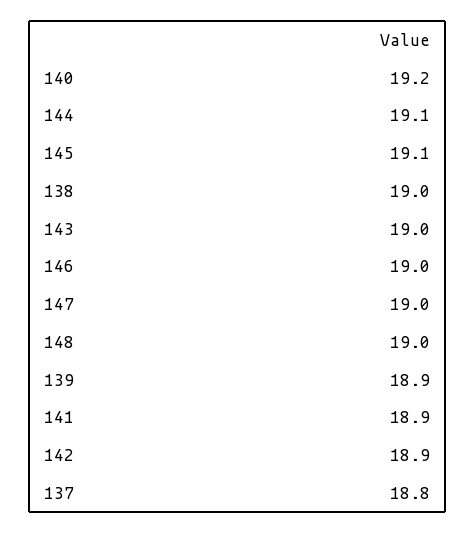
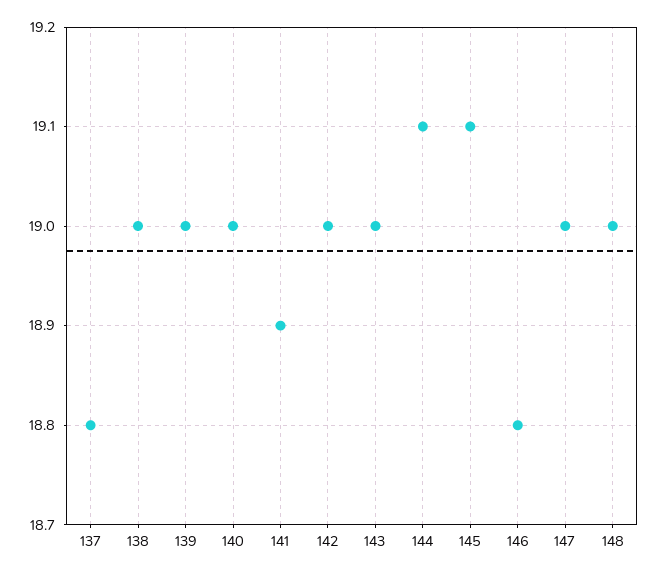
140: 19.2 -> 19
146: 19 -> 18.8
139: 18.9 -> 19
142: 18.9 -> 19

